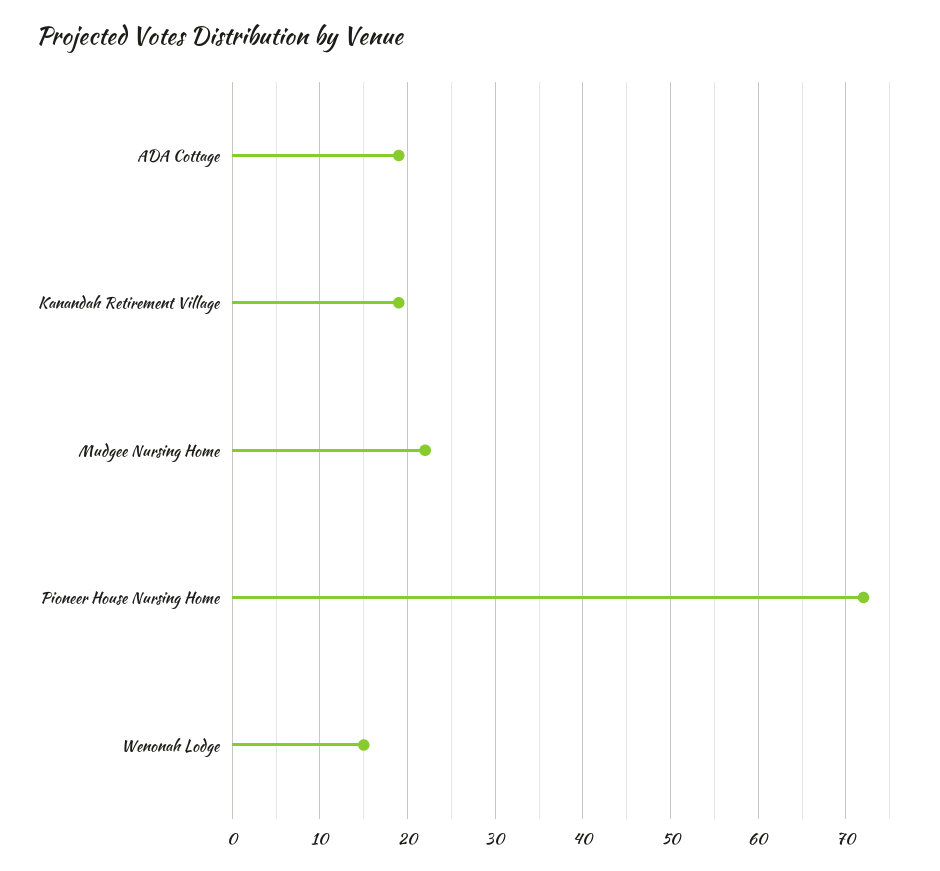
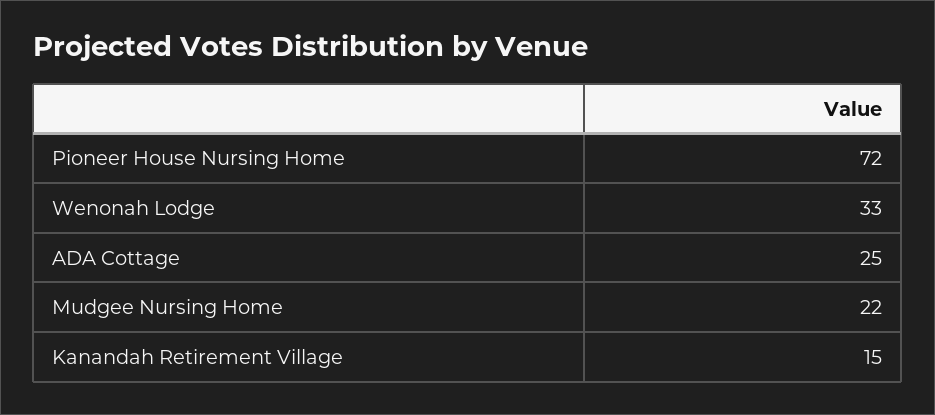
ADA Cottage: 19 -> 25
Kanandah Retirement Village: 19 -> 15
Wenonah Lodge: 15 -> 33

